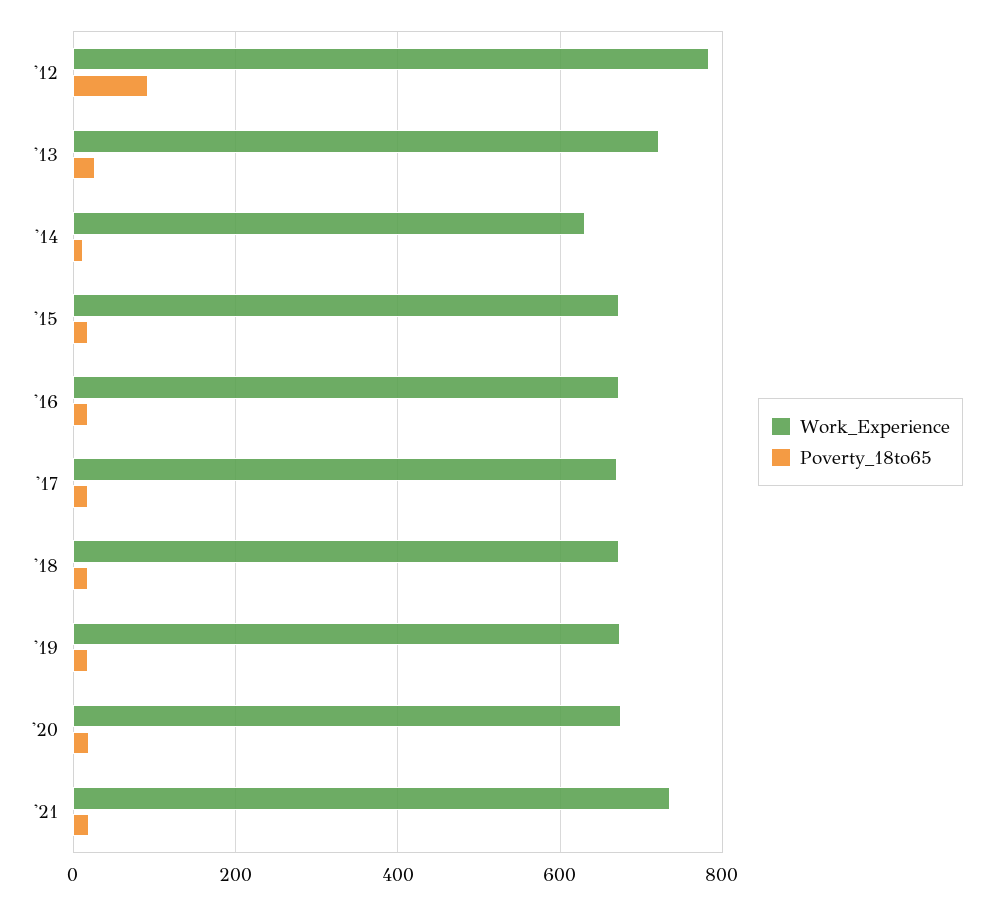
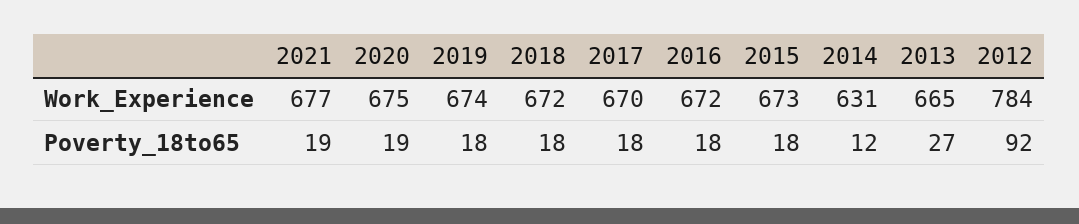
Work_Experience, '13: 720 -> 665
Work_Experience, '21: 740 -> 677

